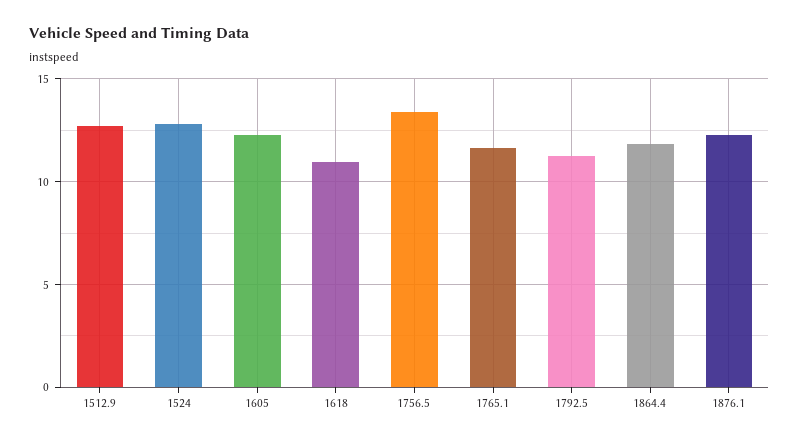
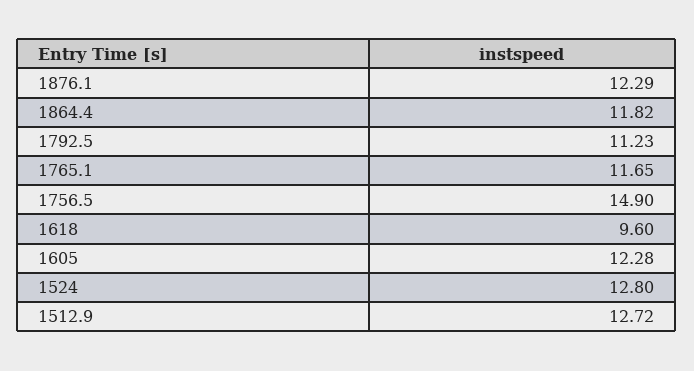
1618: 11 -> 9.6
1756.5: 13.5 -> 14.9

